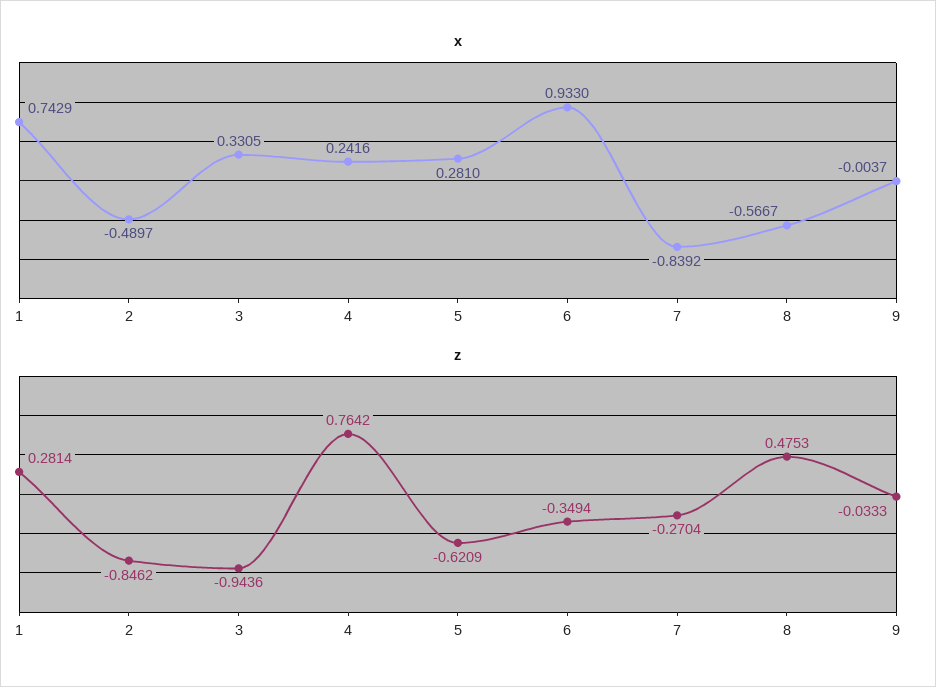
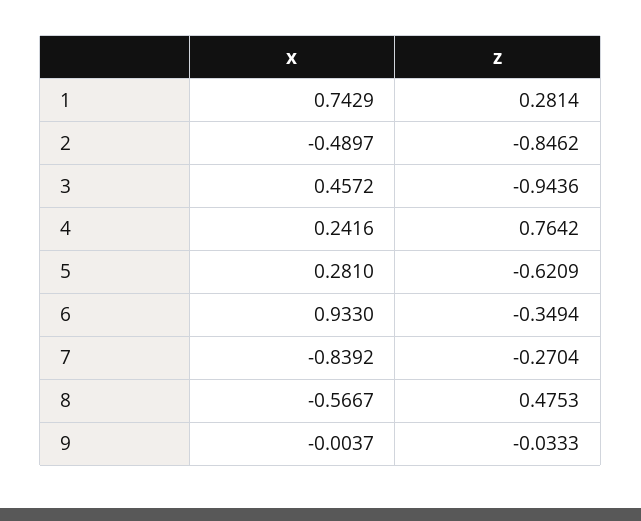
x, 3: 0.3305 -> 0.4572

